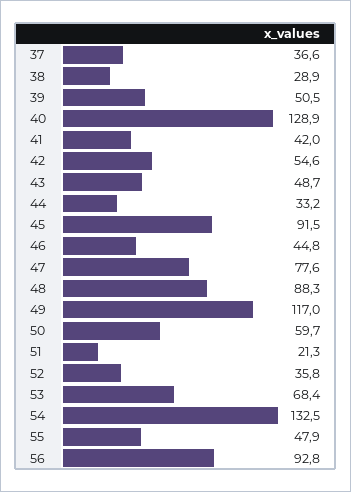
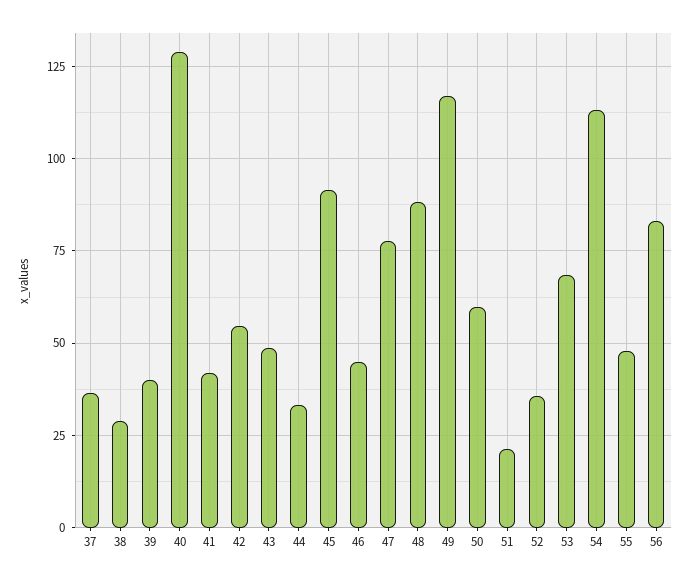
39: 50.5 -> 40
54: 132.5 -> 112.5
56: 92.8 -> 82.5

